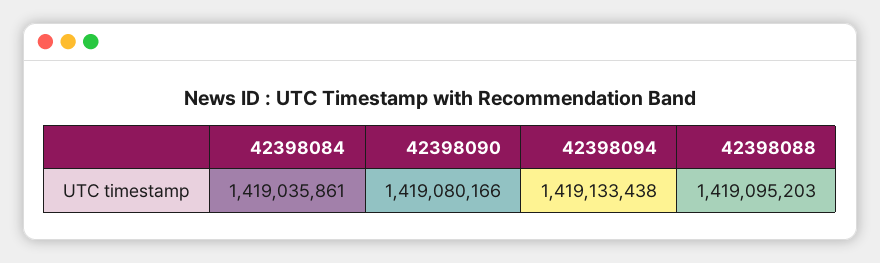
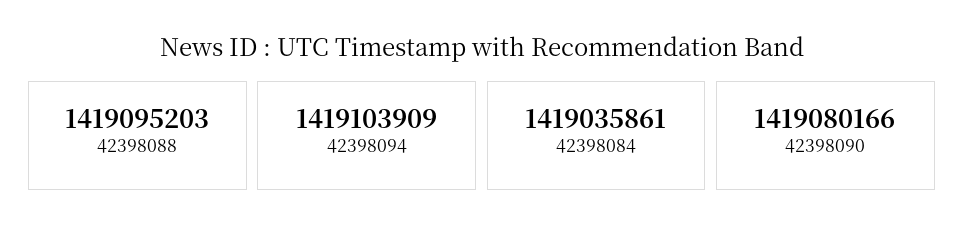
42398094: 1419133438 -> 1419103909

